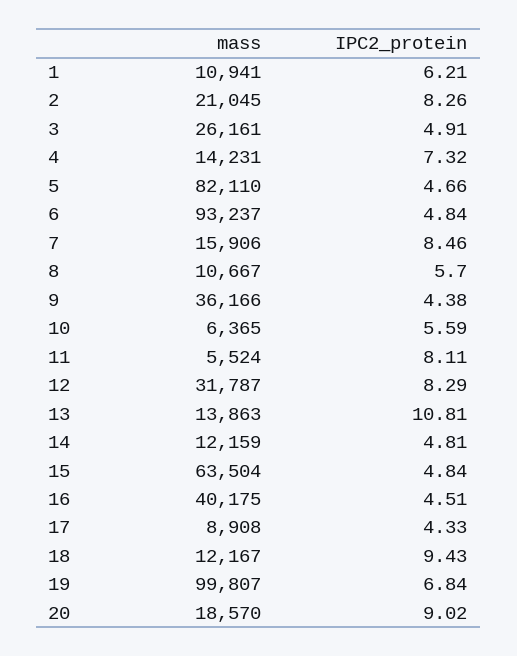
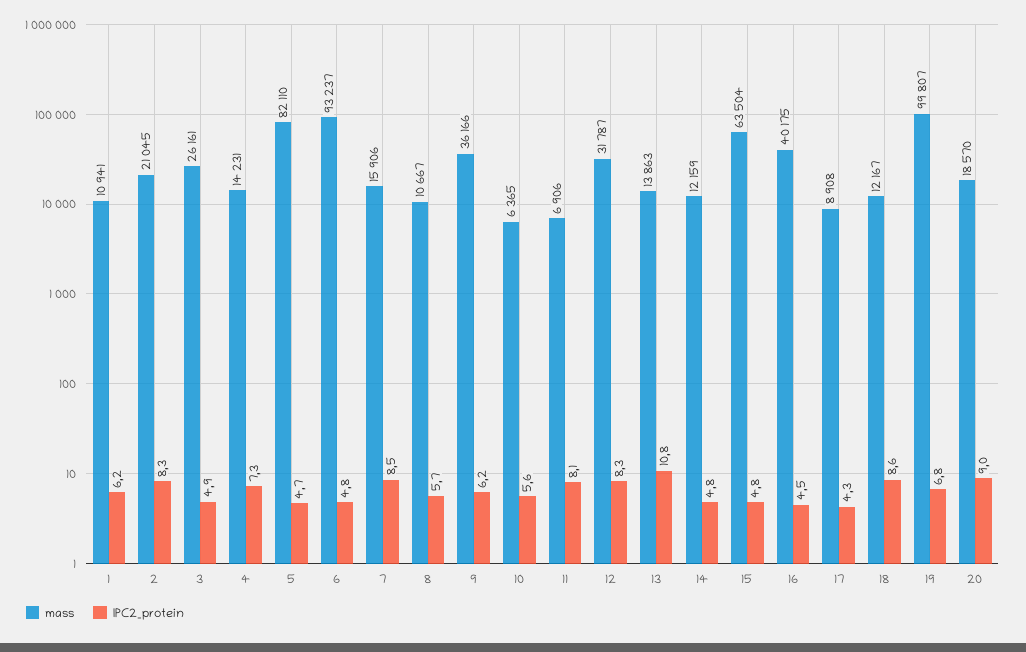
IPC2_protein, 9: 4.38 -> 6.2
mass, 11: 5524 -> 6906
IPC2_protein, 18: 9.43 -> 8.6

